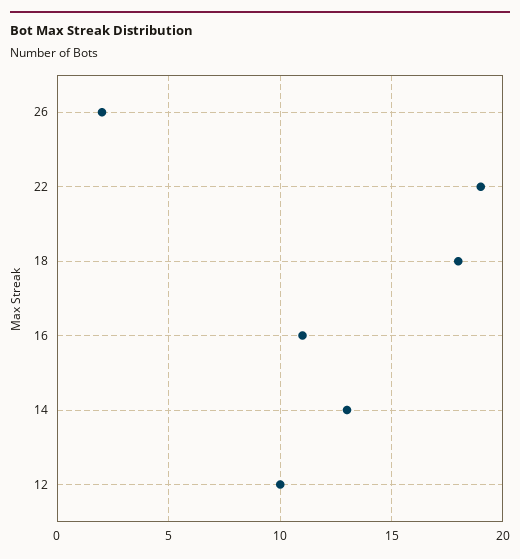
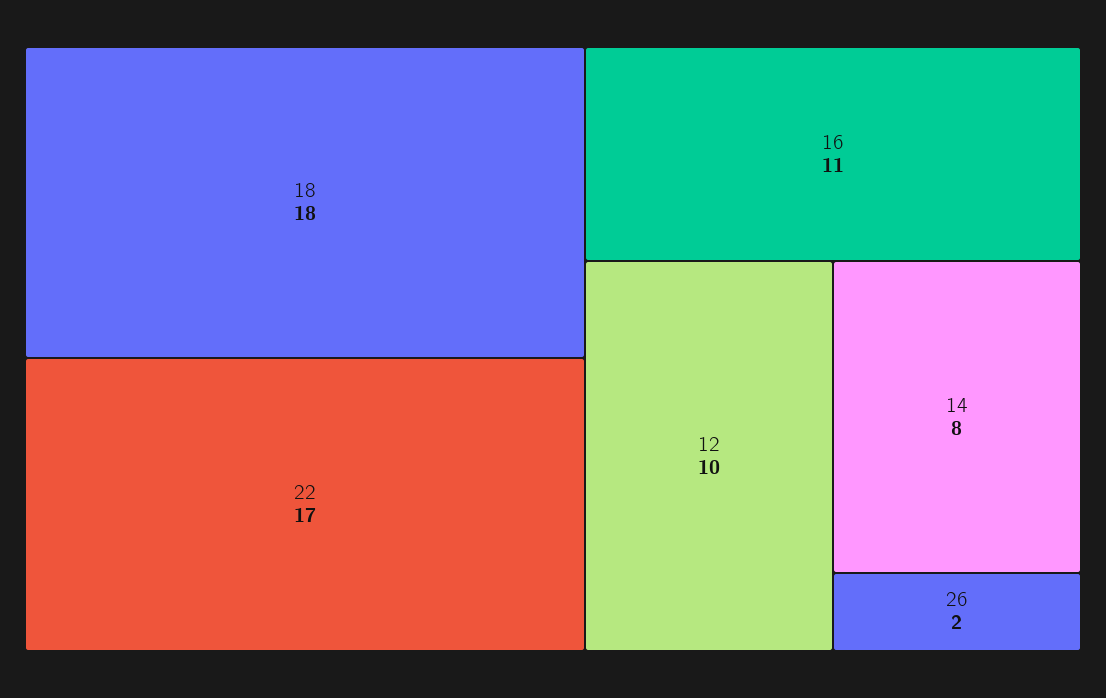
22: 19 -> 17
14: 13 -> 8

